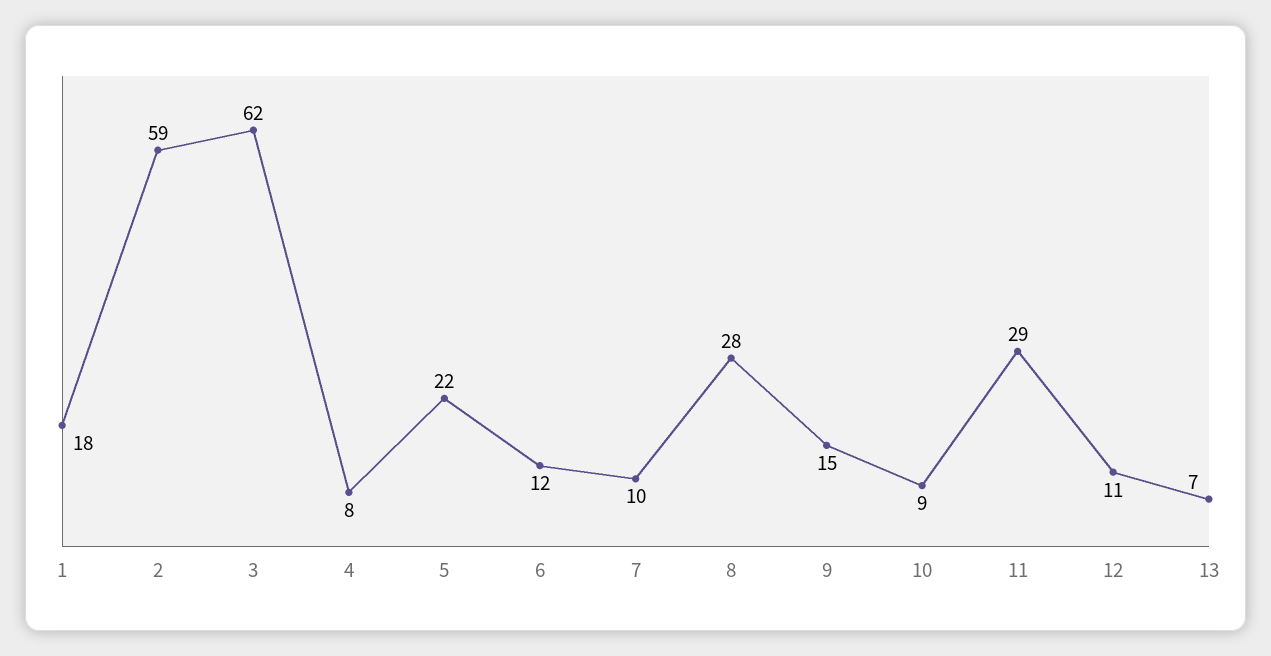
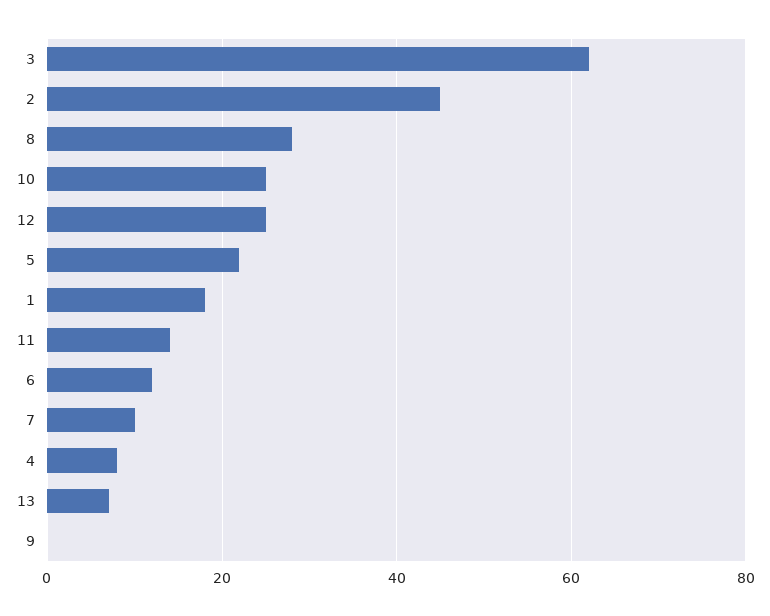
2: 59 -> 45
9: 15 -> 0
10: 9 -> 25
11: 29 -> 15
12: 11 -> 25

